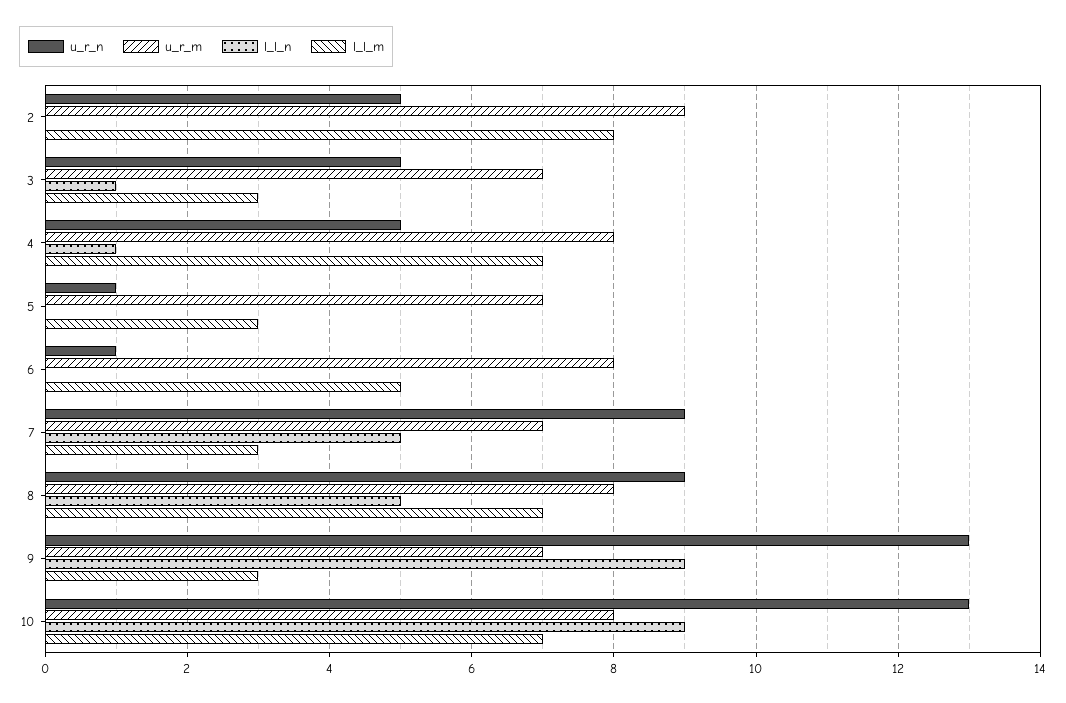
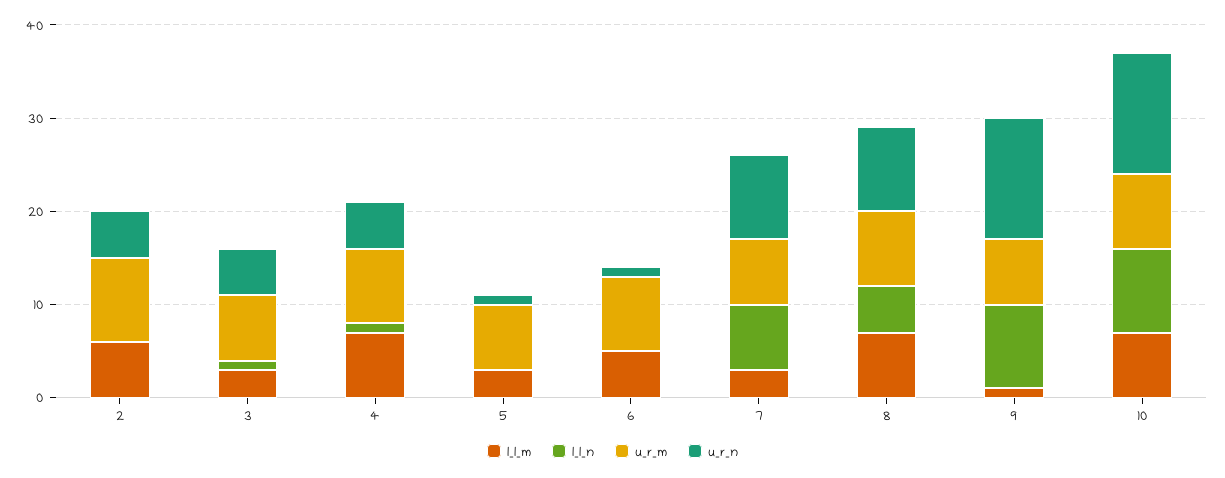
l_l_m, 2: 8 -> 6
l_l_n, 7: 5 -> 7
l_l_m, 9: 3 -> 1

